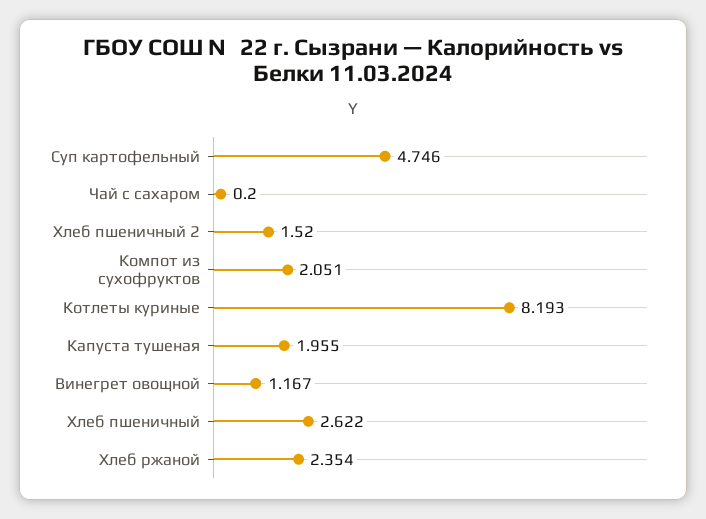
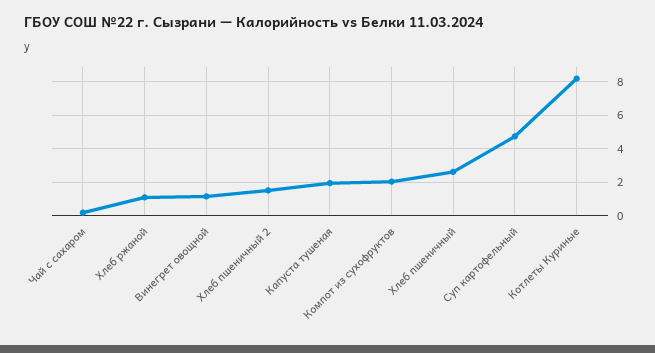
Хлеб ржаной: 2.354 -> 1

